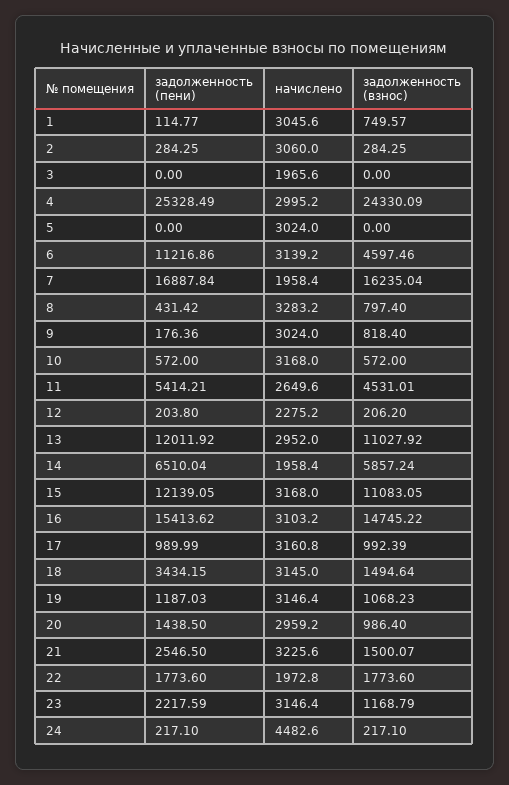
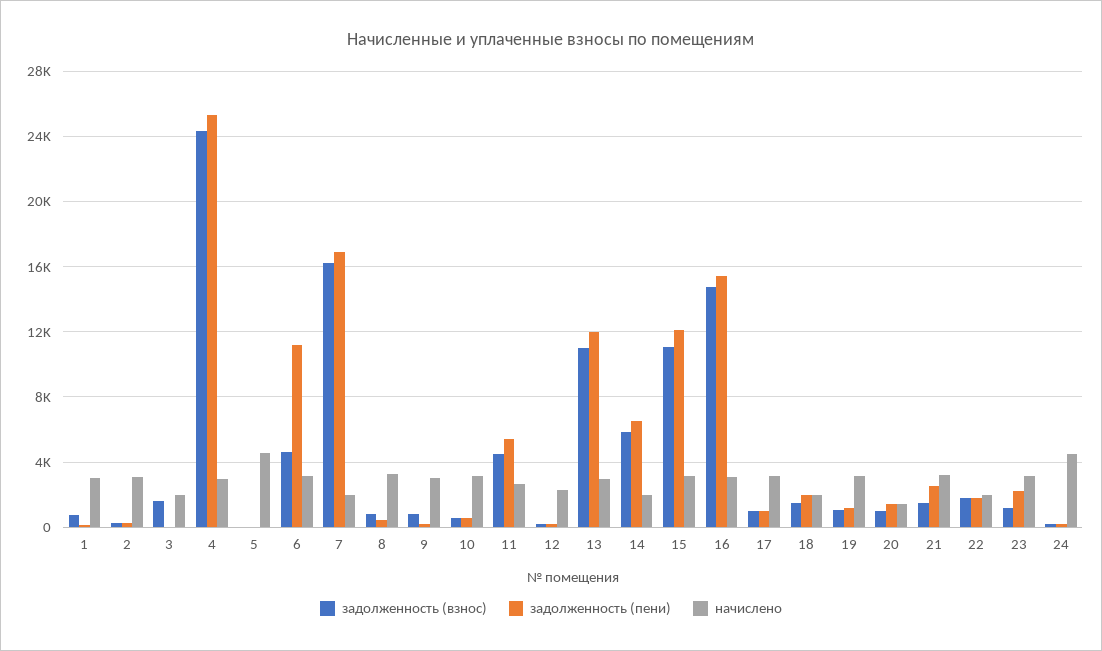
задолженность (взнос), 3: 0 -> 1500
начислено, 5: 3024 -> 4500
задолженность (пени), 18: 3434.15 -> 2000
начислено, 18: 3145 -> 2000
начислено, 20: 2959.2 -> 1500

